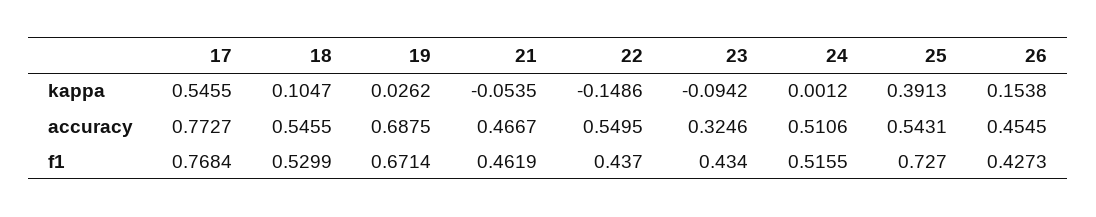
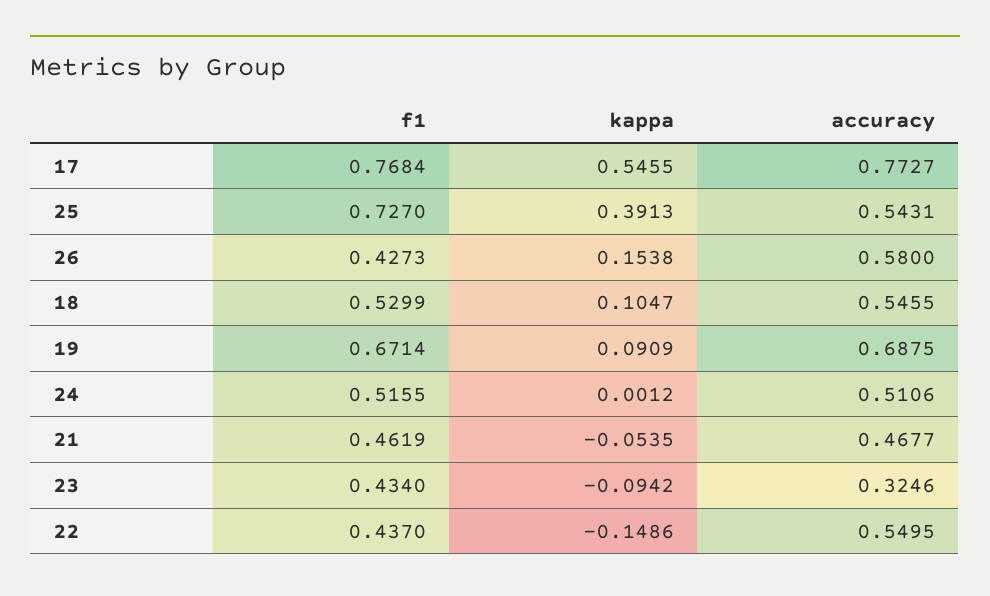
19, kappa: 0.0262 -> 0.0909
21, accuracy: 0.4667 -> 0.4677
26, accuracy: 0.4545 -> 0.58

